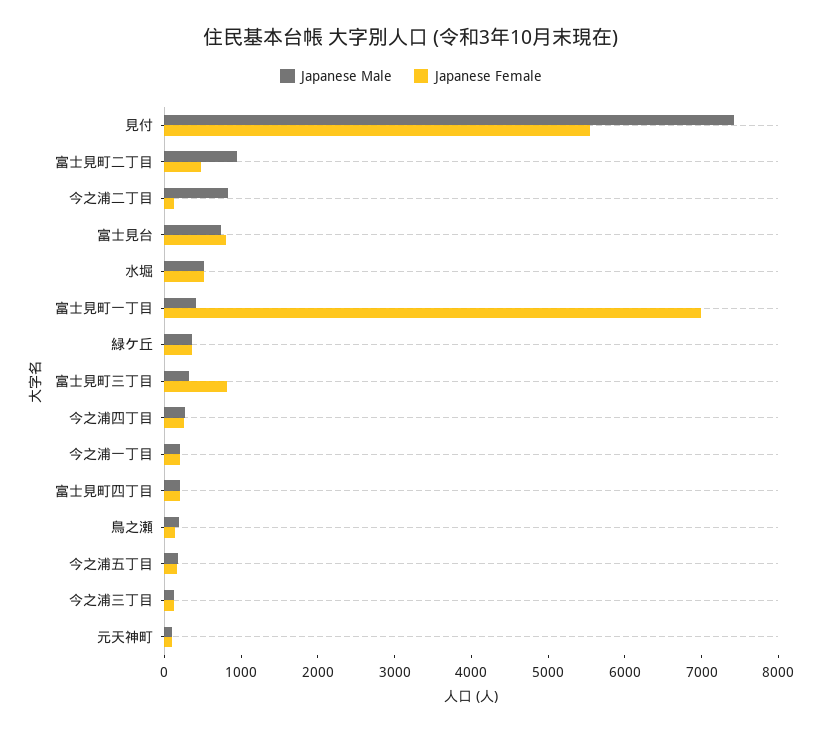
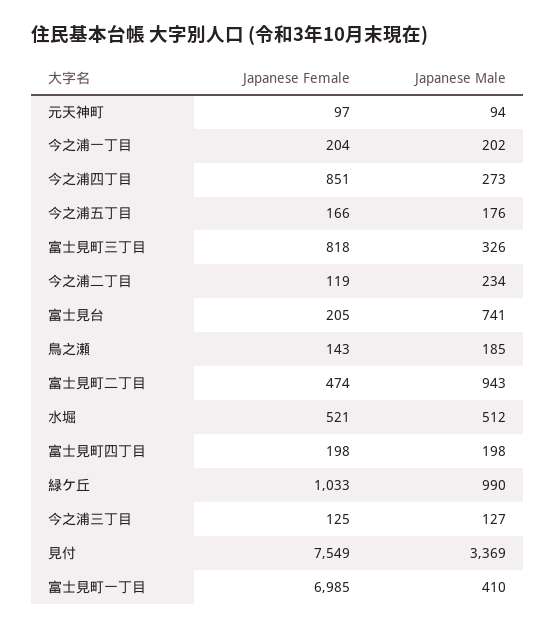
Japanese Male, 見付: 7400 -> 3369
Japanese Female, 見付: 5600 -> 7549
Japanese Male, 今之浦二丁目: 800 -> 234
Japanese Female, 富士見台: 800 -> 205
Japanese Male, 緑ケ丘: 400 -> 990
Japanese Female, 緑ケ丘: 400 -> 1033
Japanese Female, 今之浦四丁目: 200 -> 851

